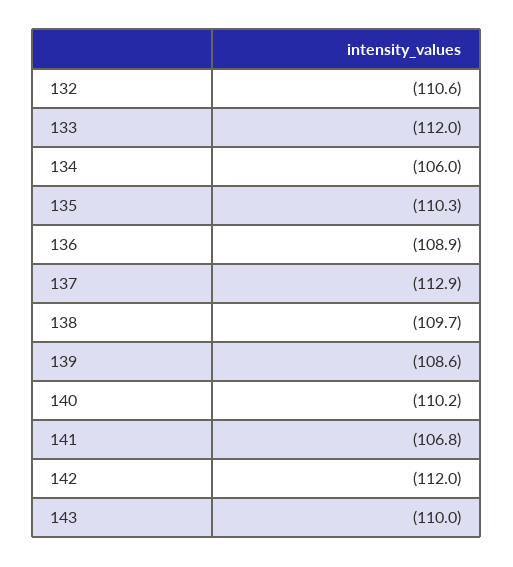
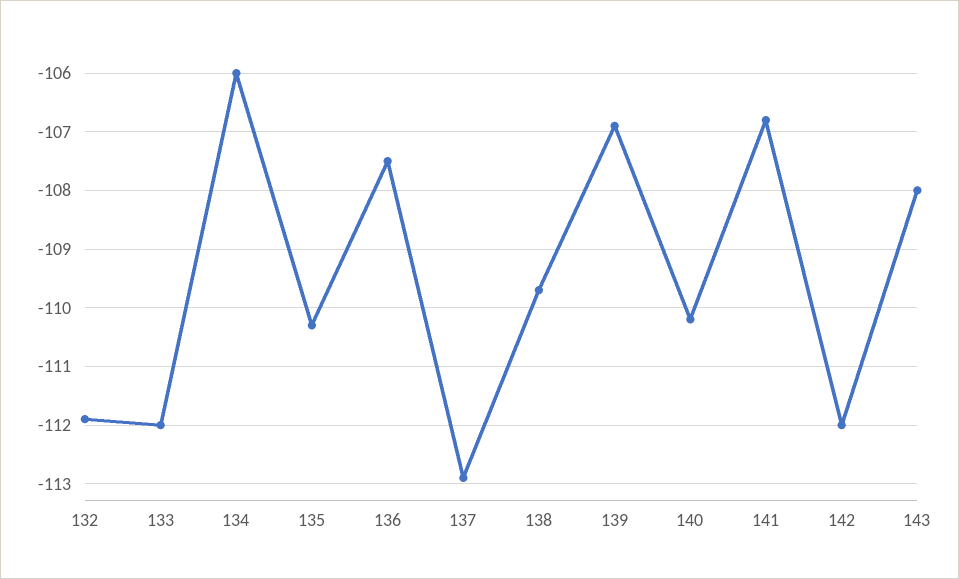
132: -110.6 -> -112
136: -108.9 -> -107.5
139: -108.6 -> -107
143: -110 -> -108

